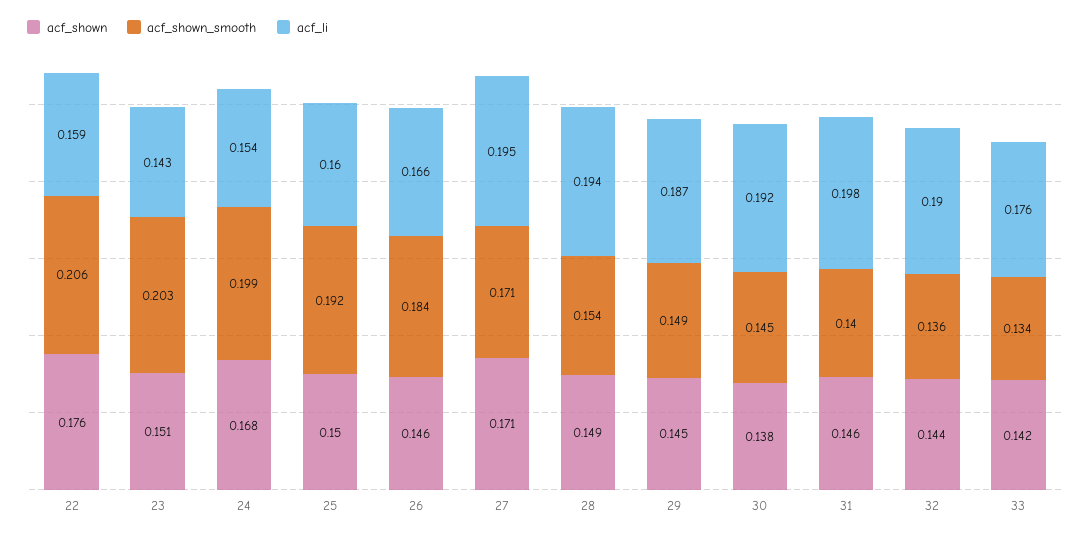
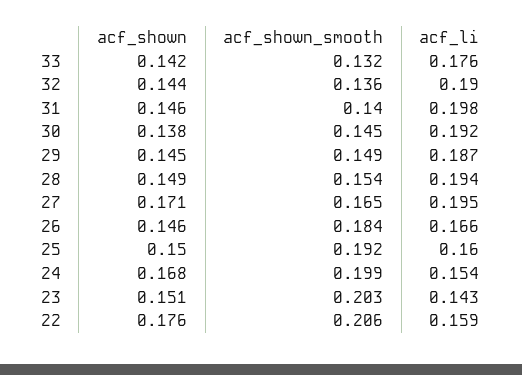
acf_shown_smooth, 27: 0.171 -> 0.165
acf_shown_smooth, 33: 0.134 -> 0.132

